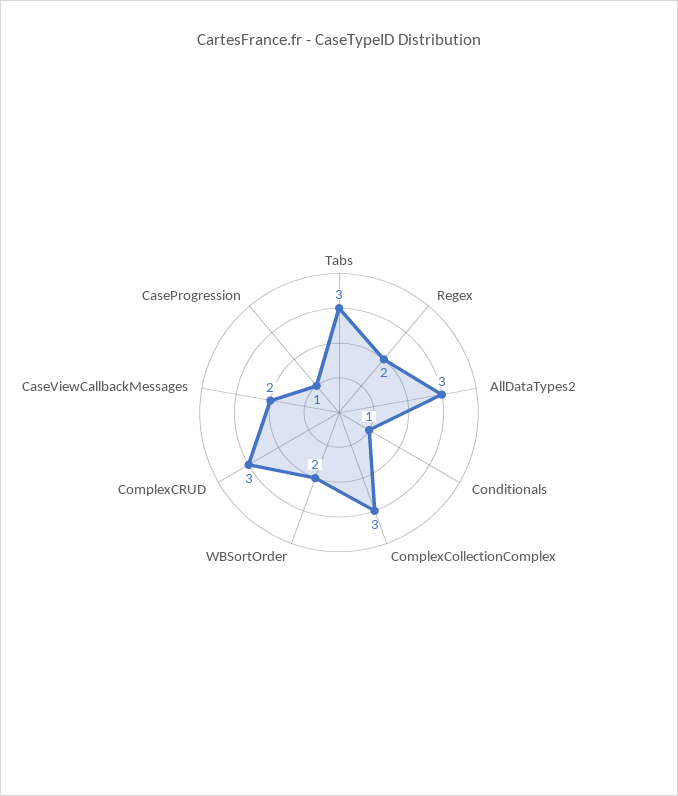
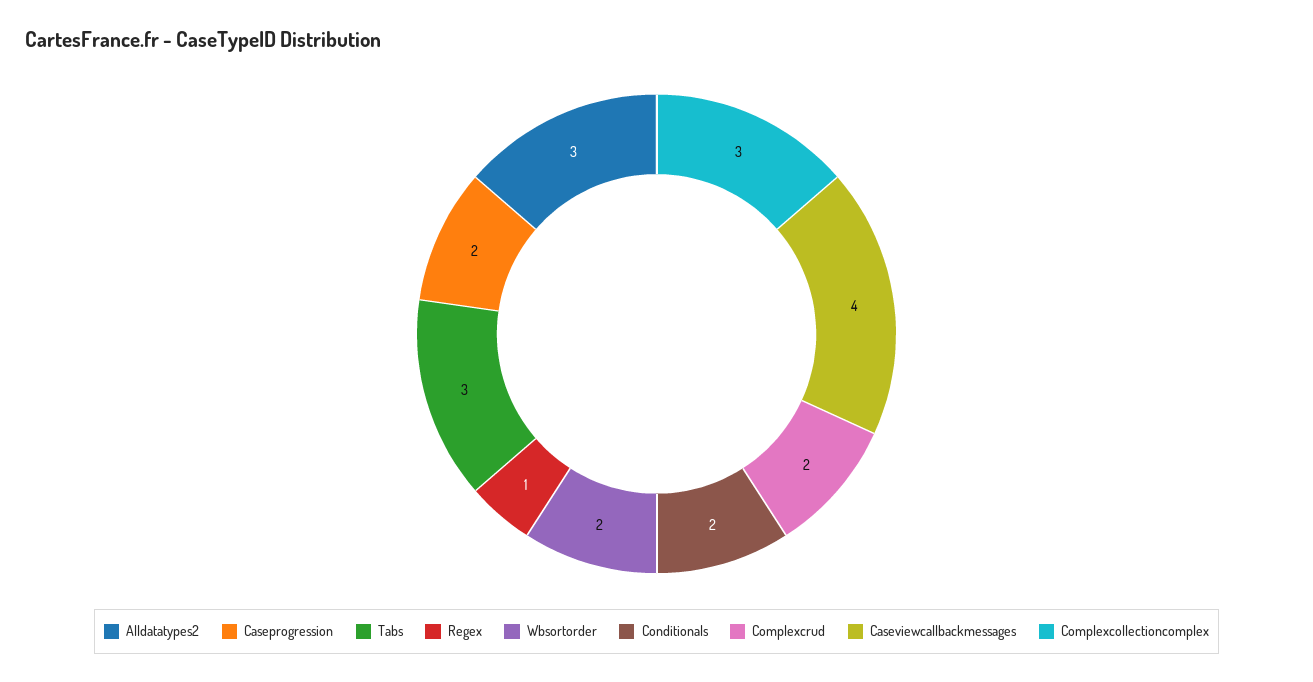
Regex: 2 -> 1
Conditionals: 1 -> 2
ComplexCRUD: 3 -> 2
CaseViewCallbackMessages: 2 -> 4
CaseProgression: 1 -> 2

